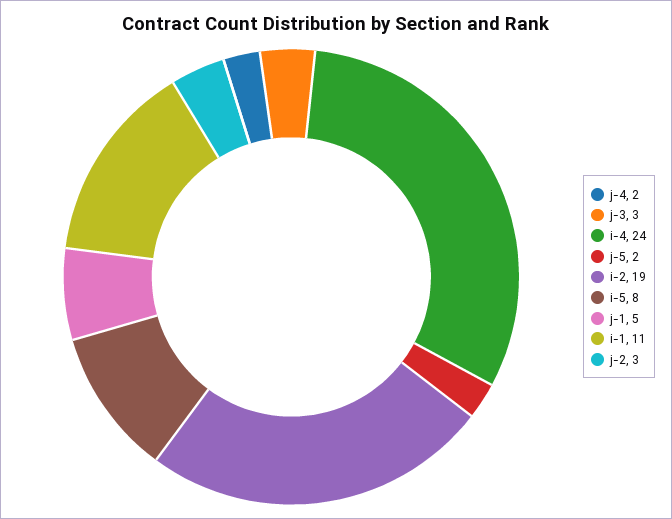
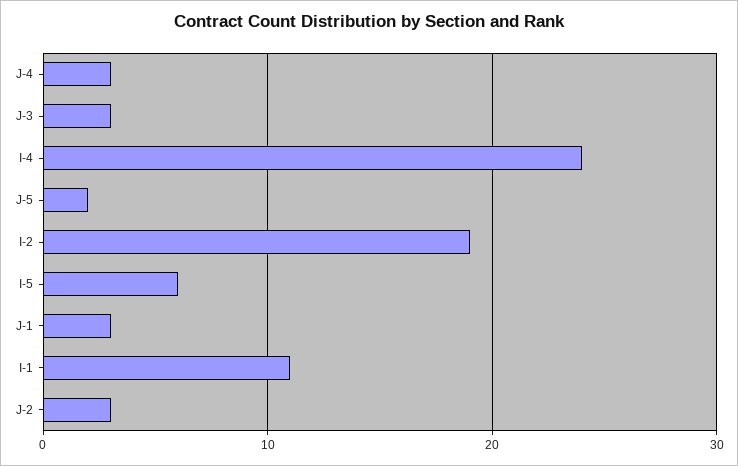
j-4: 2 -> 3
i-5: 8 -> 6
j-1: 5 -> 3

